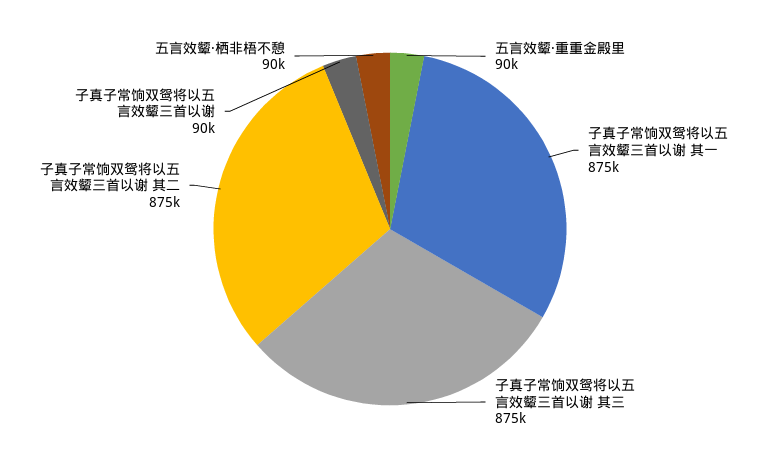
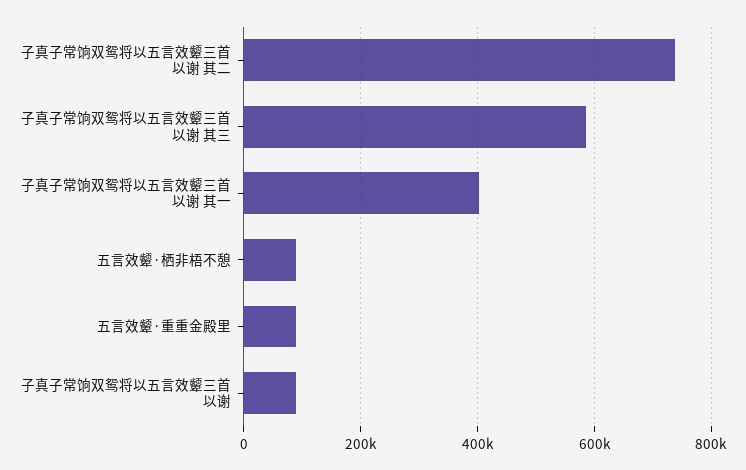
子真子常饷双鸳将以五言效颦三首以谢 其一: 875000 -> 400000
子真子常饷双鸳将以五言效颦三首以谢 其三: 875000 -> 580000
子真子常饷双鸳将以五言效颦三首以谢 其二: 875000 -> 740000

